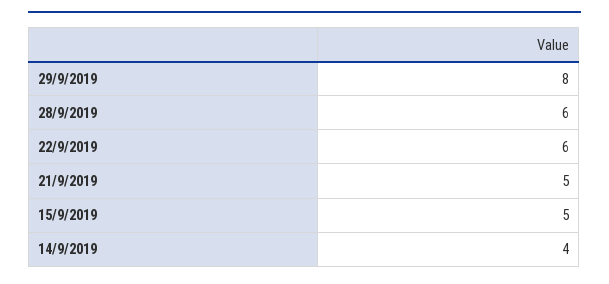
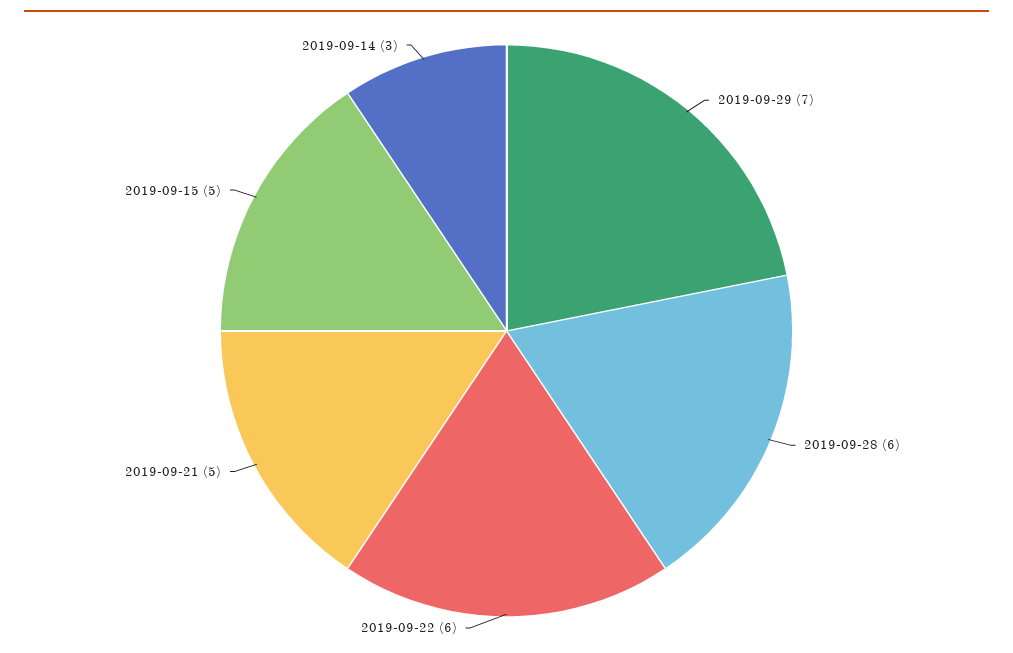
29/9/2019: 8 -> 7
14/9/2019: 4 -> 3

